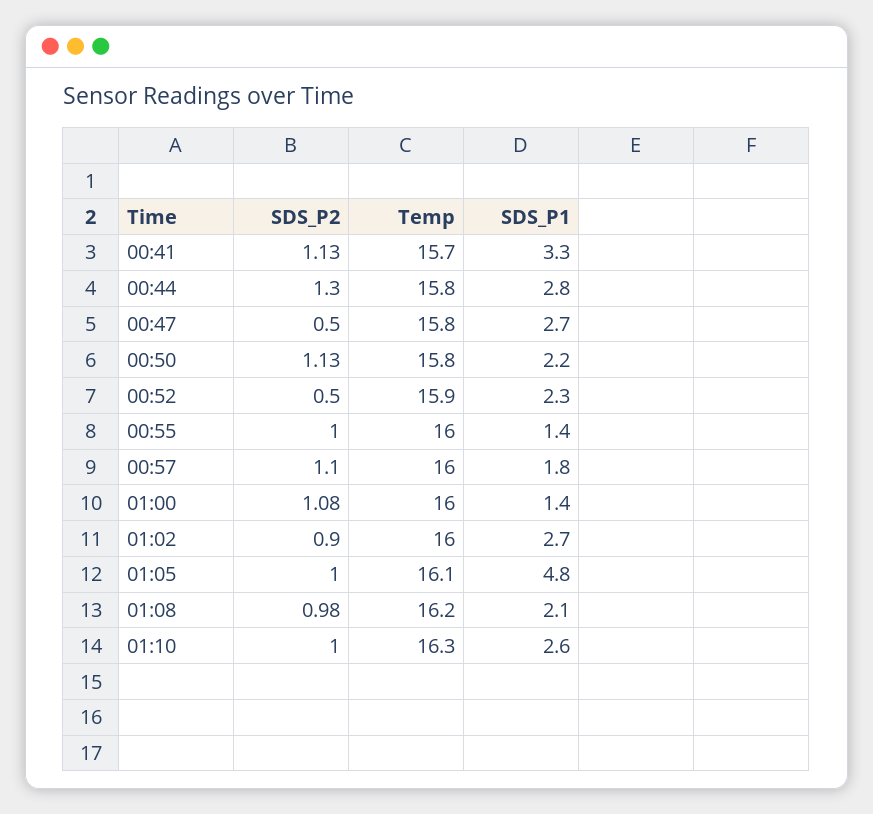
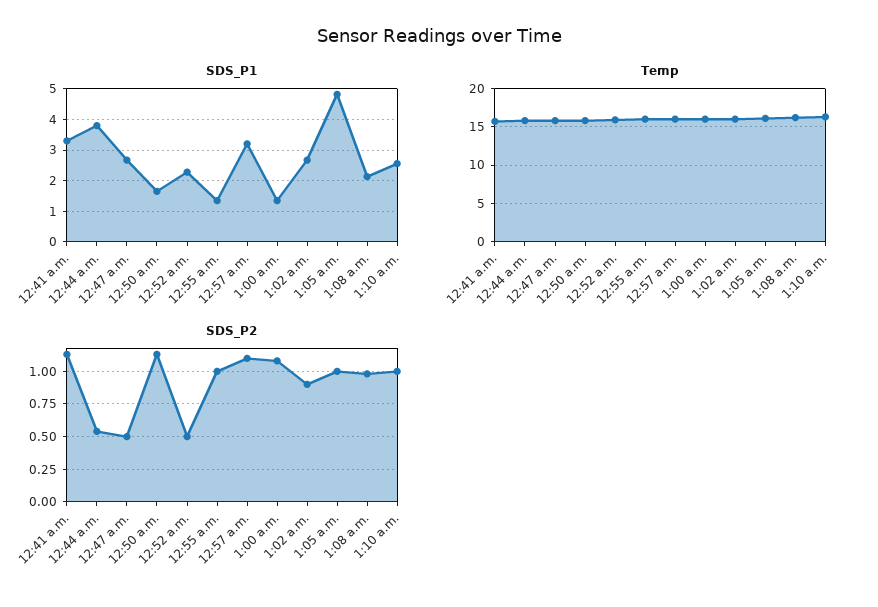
SDS_P2, 00:44: 1.3 -> 0.55
SDS_P1, 00:44: 2.8 -> 3.8
SDS_P1, 00:50: 2.2 -> 1.6
SDS_P1, 00:57: 1.8 -> 3.2

